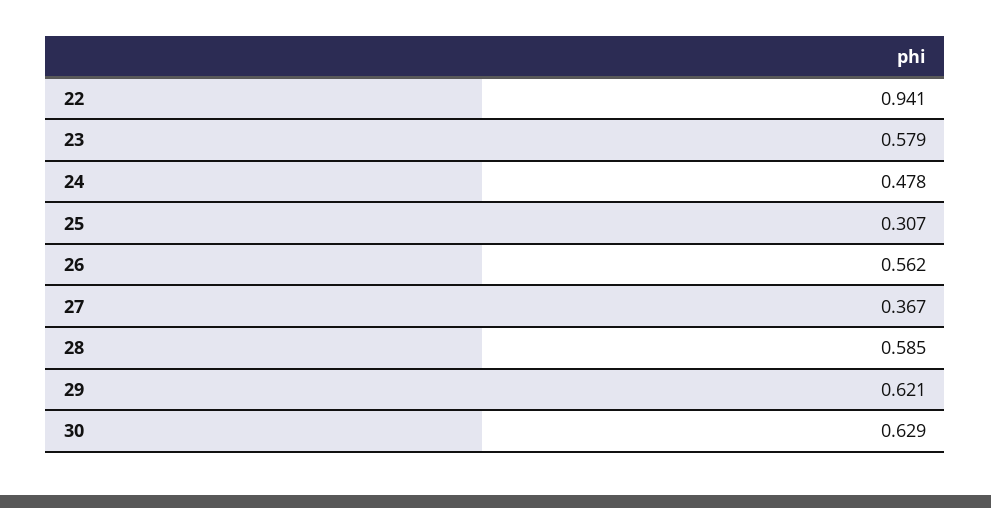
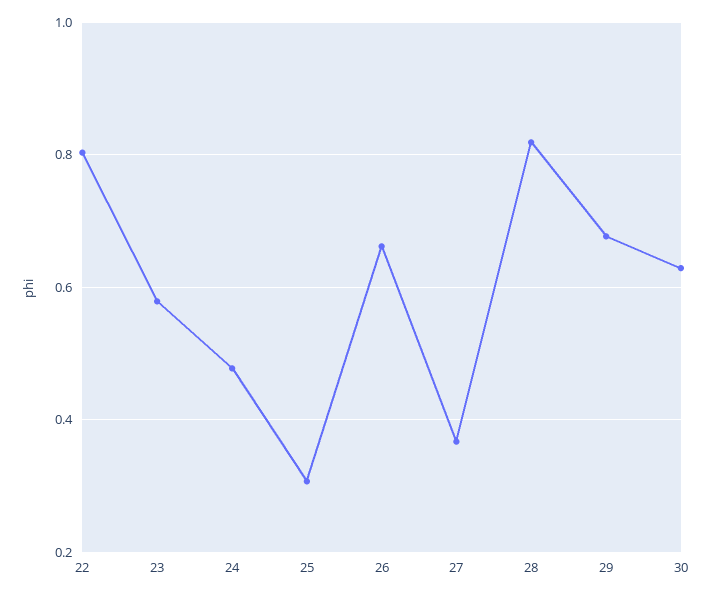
22: 0.941 -> 0.8
26: 0.562 -> 0.66
28: 0.585 -> 0.82
29: 0.621 -> 0.68

